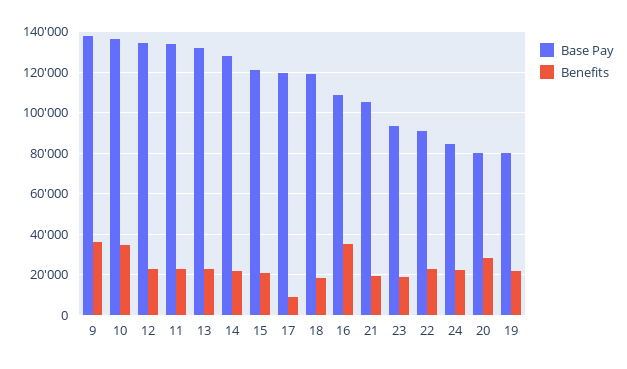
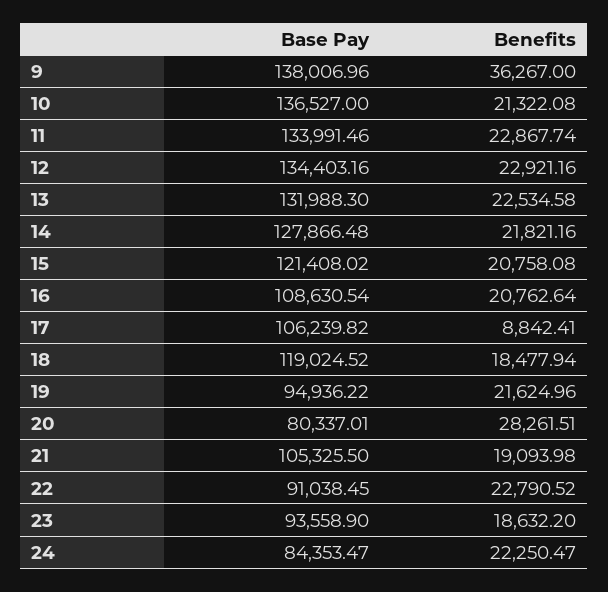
Benefits, 10: 35000 -> 21322.08
Base Pay, 17: 120000 -> 106239.82
Benefits, 16: 35000 -> 20762.64
Base Pay, 19: 80000 -> 94936.22

